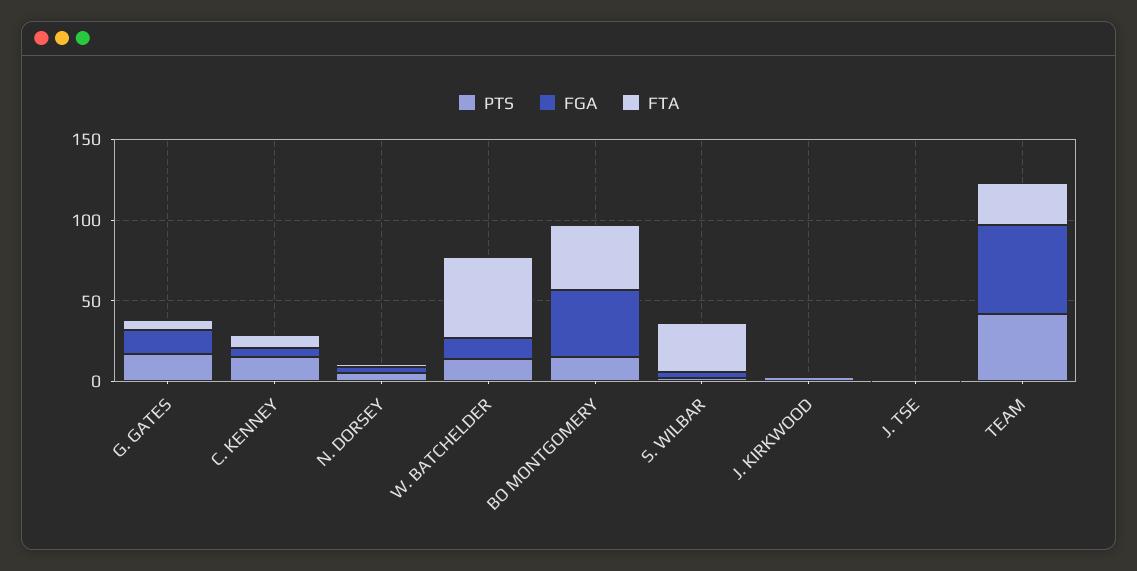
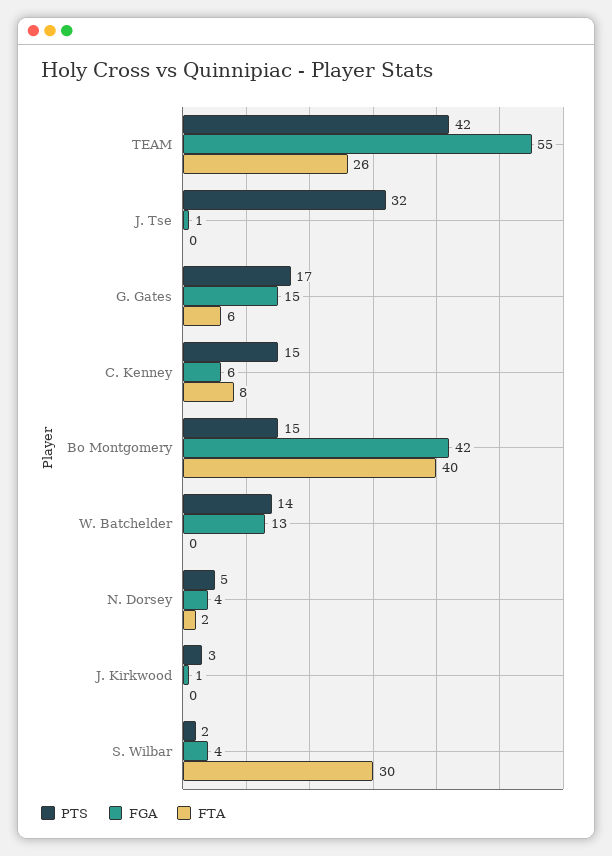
FTA, W. BATCHELDER: 50 -> 0
PTS, J. TSE: 0 -> 32

